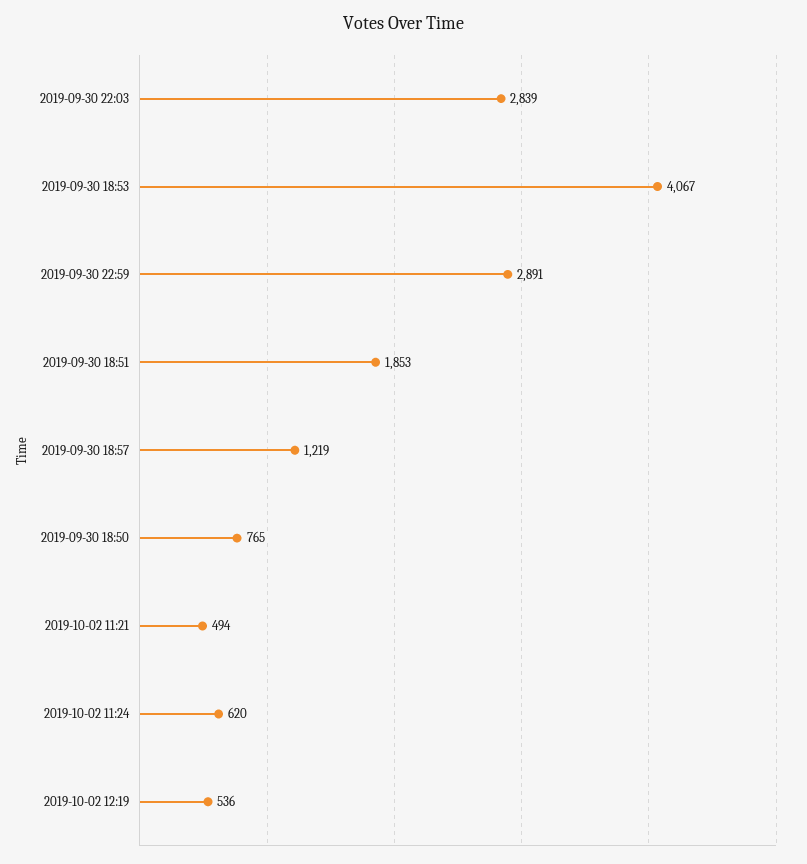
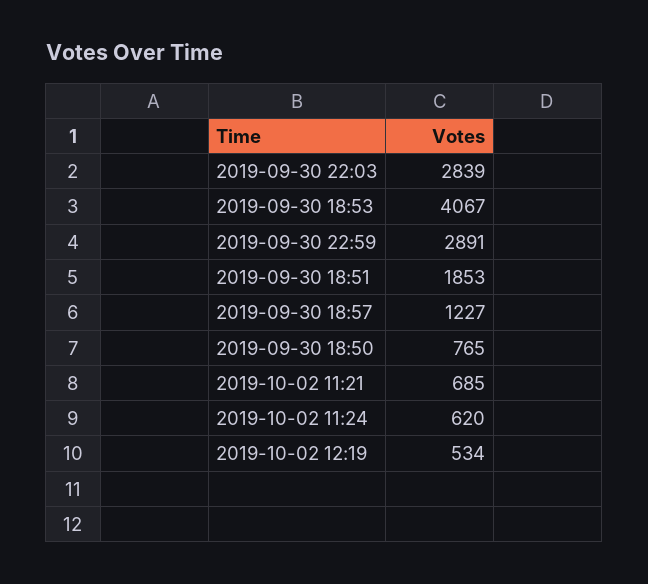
2019-09-30 18:57: 1219 -> 1227
2019-10-02 11:21: 494 -> 685
2019-10-02 12:19: 536 -> 534

